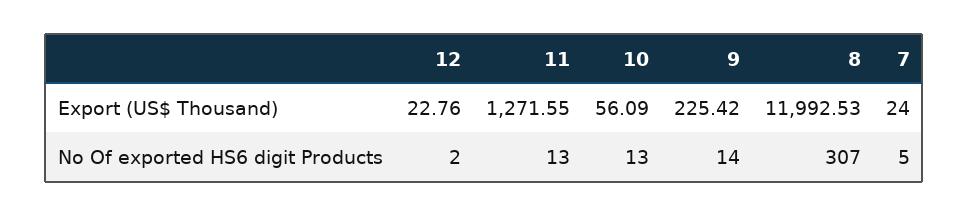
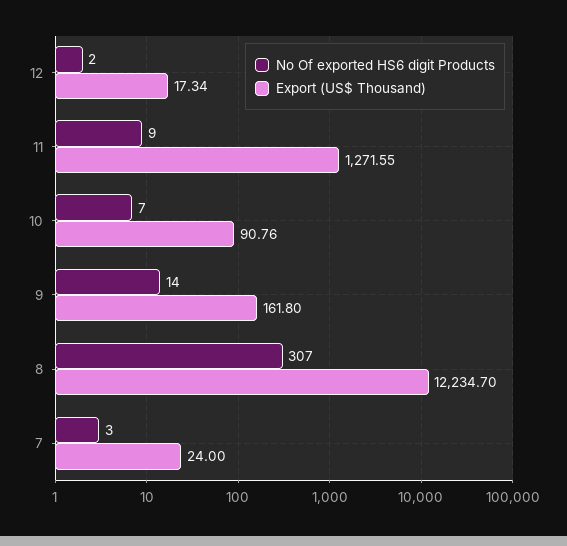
Export (US$ Thousand), 12: 22.76 -> 17.34
Export (US$ Thousand), 10: 56.09 -> 90.76
Export (US$ Thousand), 9: 225.42 -> 161.8
Export (US$ Thousand), 8: 11992.53 -> 12234.7
No Of exported HS6 digit Products, 11: 13 -> 9
No Of exported HS6 digit Products, 10: 13 -> 7
No Of exported HS6 digit Products, 7: 5 -> 3

